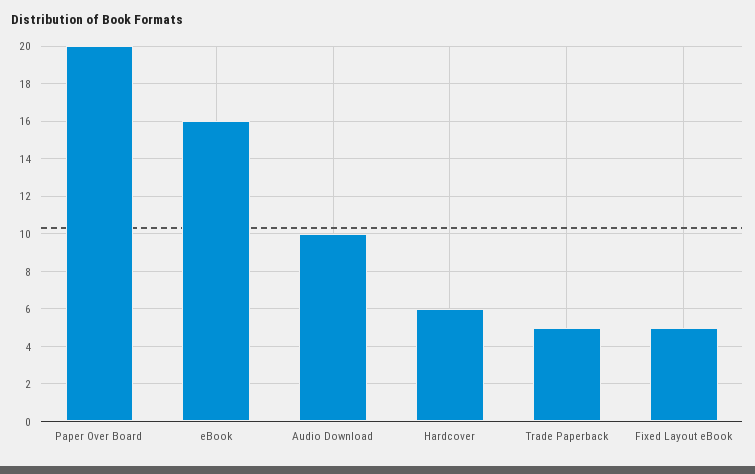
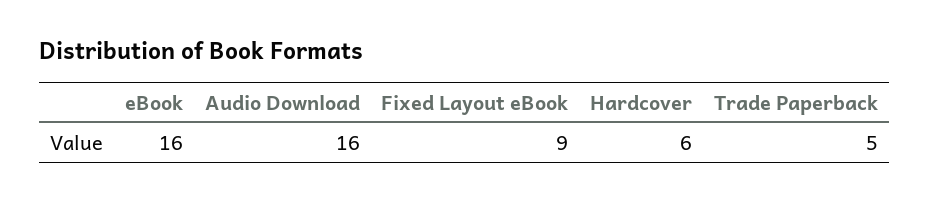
Paper Over Board: 20 -> none
Audio Download: 10 -> 16
Fixed Layout eBook: 5 -> 9

